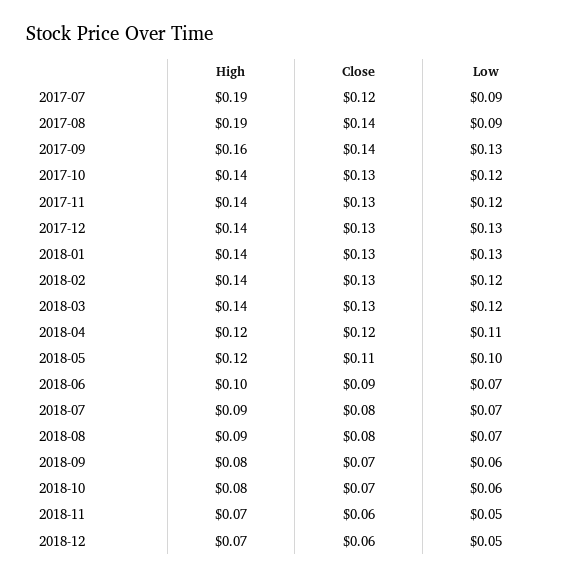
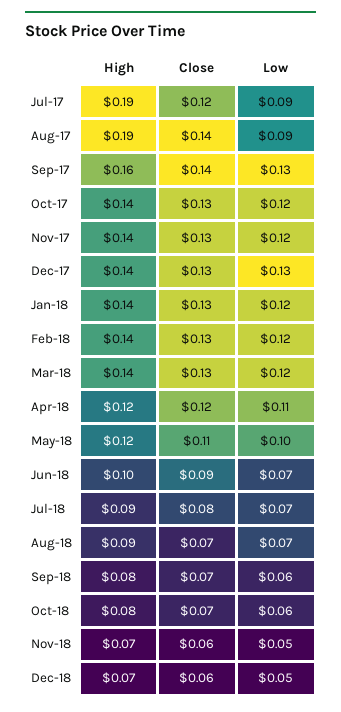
Low, 2018-01: 0.13 -> 0.12
Close, 2018-08: 0.08 -> 0.07

